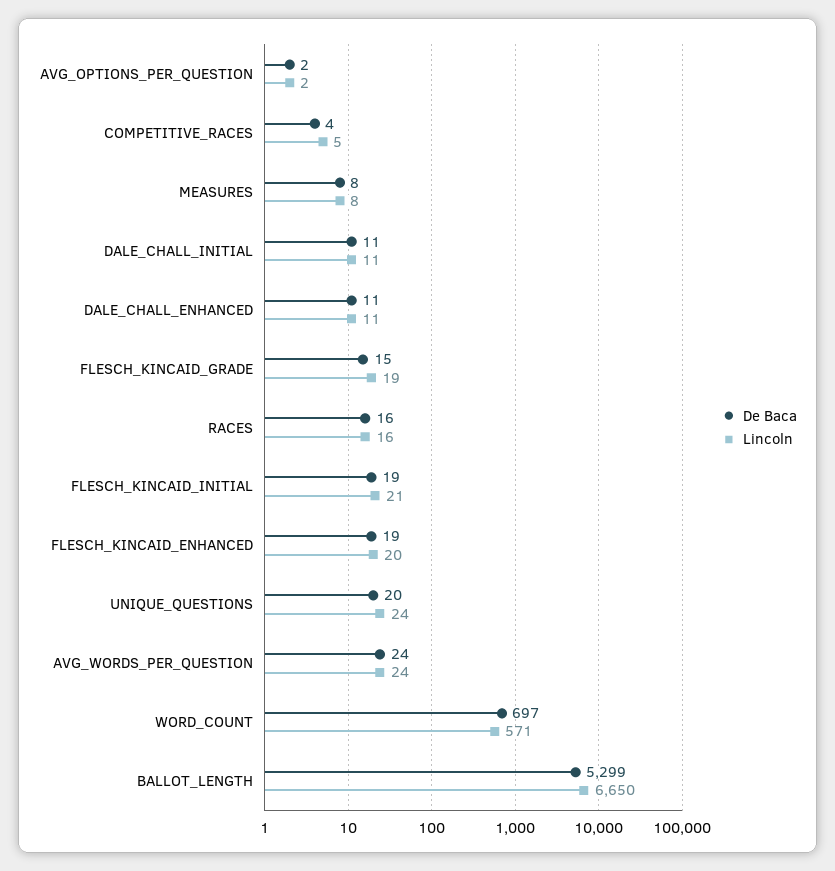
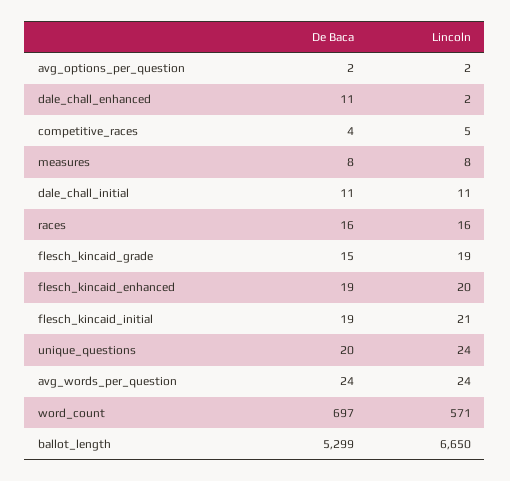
Lincoln, DALE_CHALL_ENHANCED: 11 -> 2

